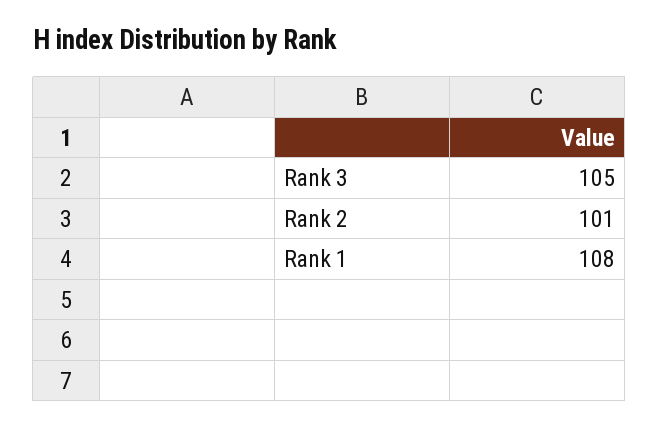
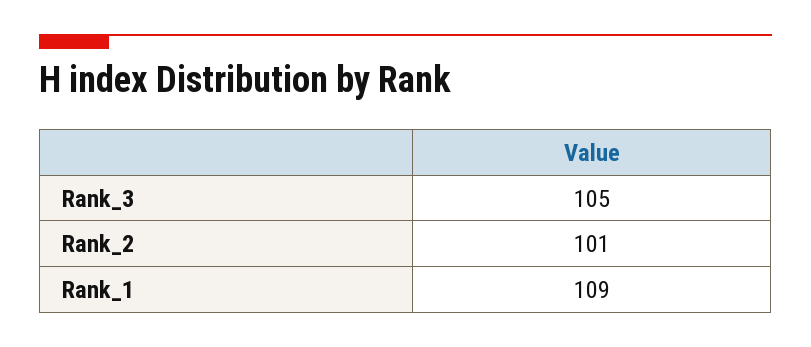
Rank 1: 108 -> 109

